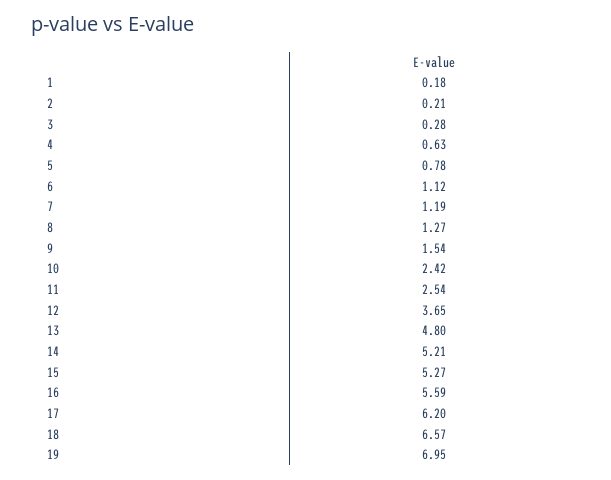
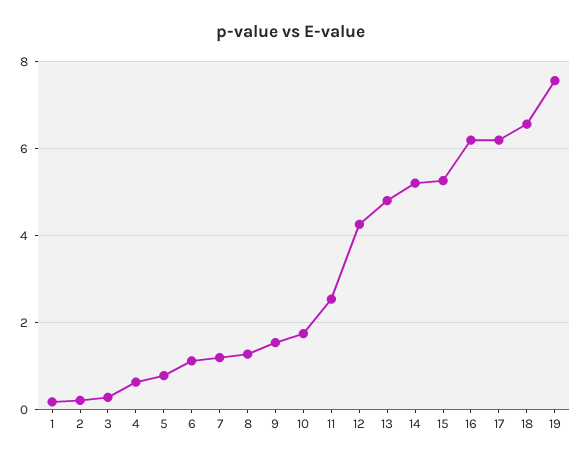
10: 2.42 -> 1.8
12: 3.65 -> 4.2
16: 5.59 -> 6.2
19: 6.95 -> 7.6

